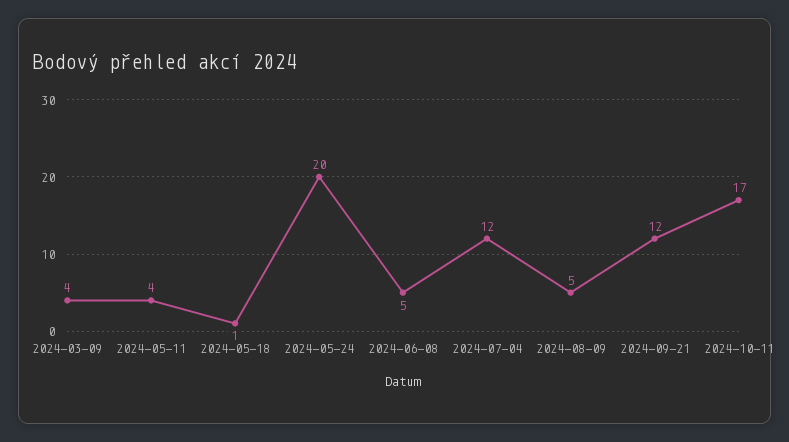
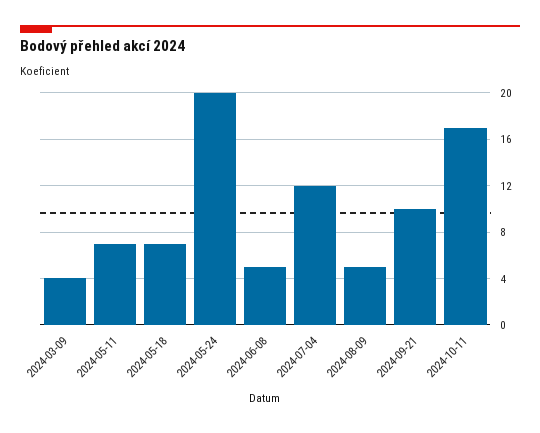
2024-05-11: 4 -> 7
2024-05-18: 1 -> 7
2024-09-21: 12 -> 10

